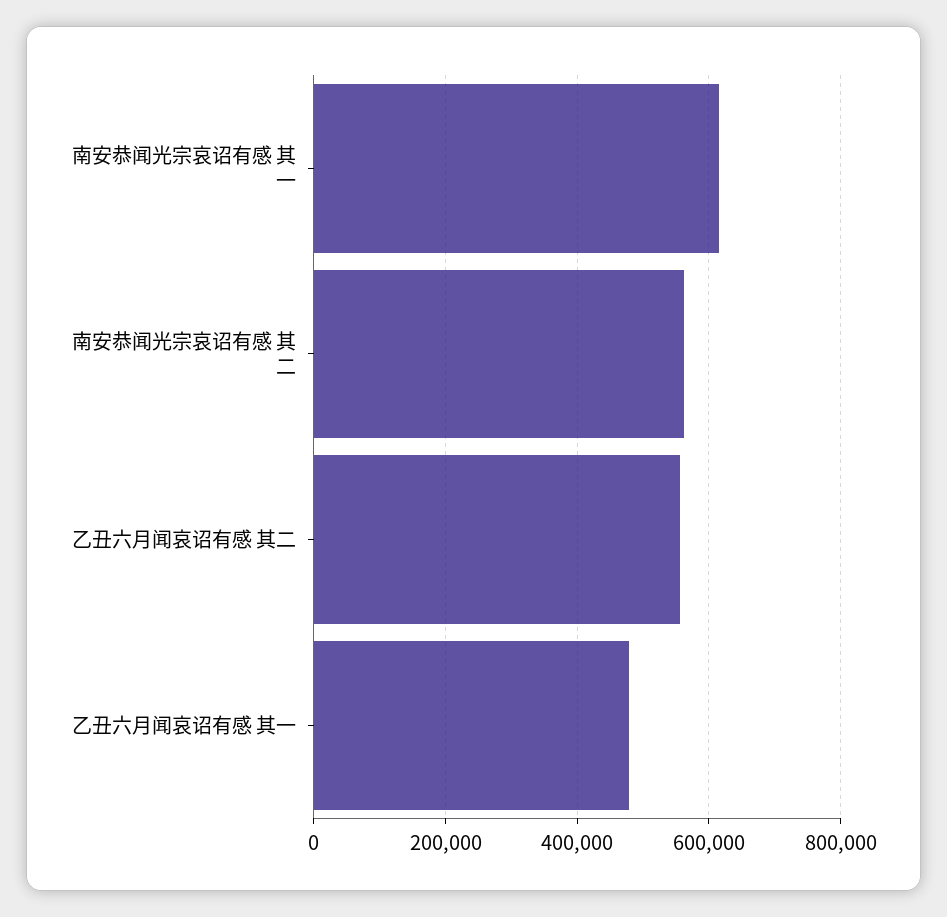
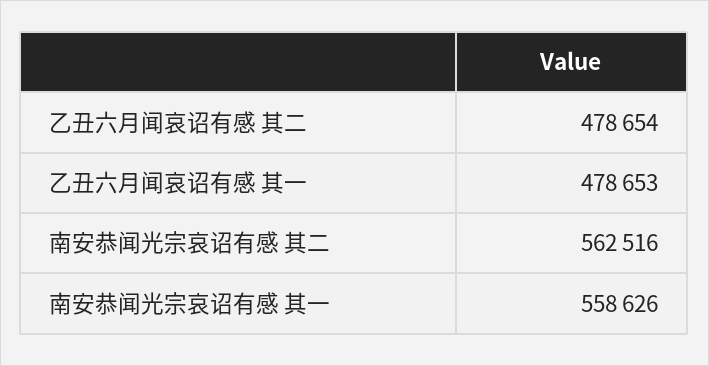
南安恭闻光宗哀诏有感 其一: 620000 -> 558626
乙丑六月闻哀诏有感 其二: 560000 -> 478654

